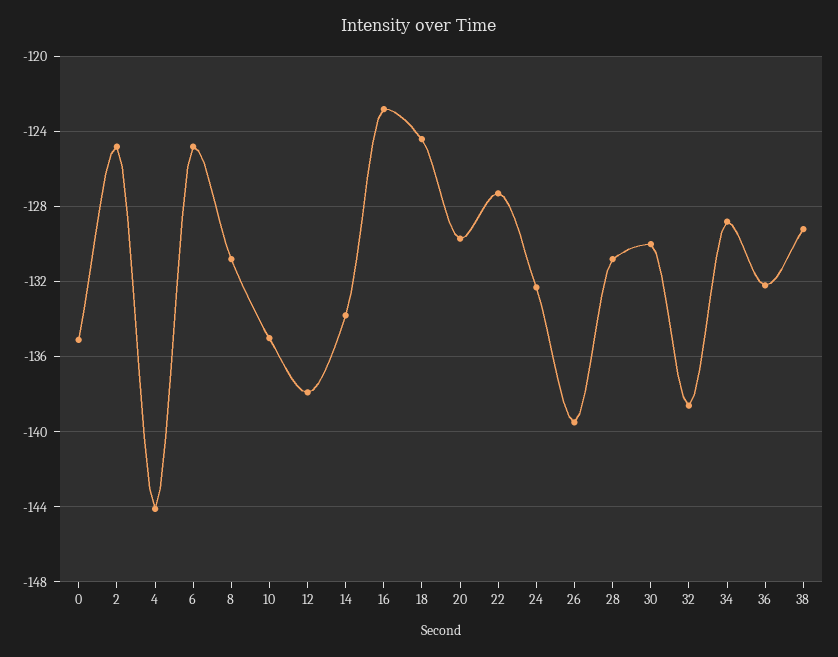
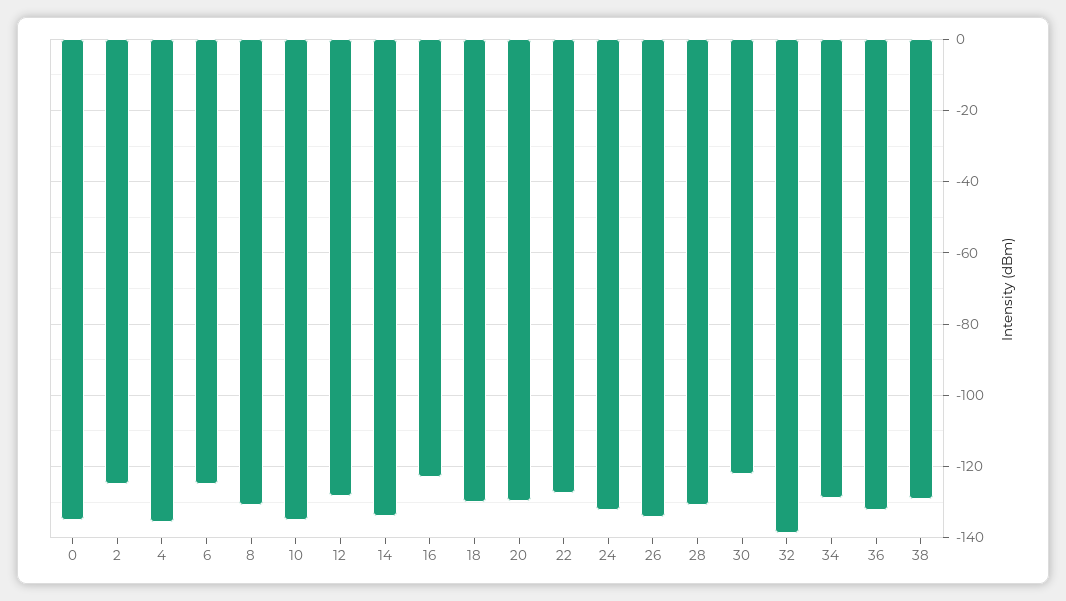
4: -144 -> -136
12: -138 -> -128
18: -124.5 -> -130
26: -139.5 -> -134
30: -130 -> -122

